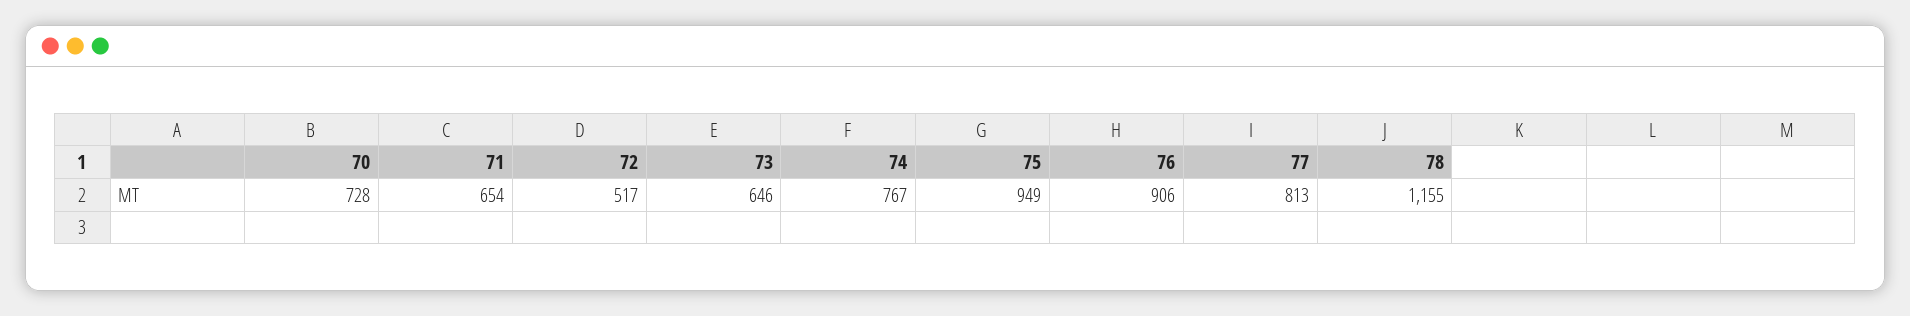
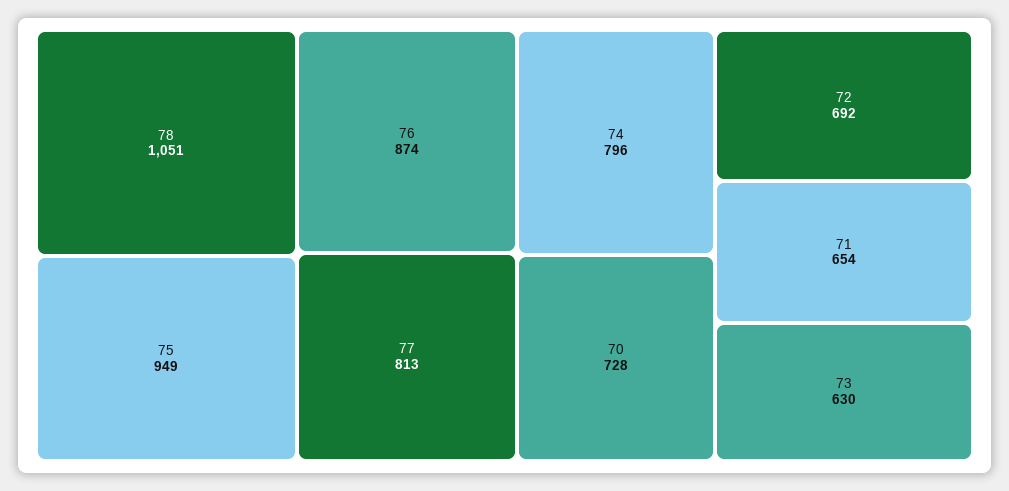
72: 517 -> 692
73: 646 -> 630
74: 767 -> 796
76: 906 -> 874
78: 1155 -> 1051

